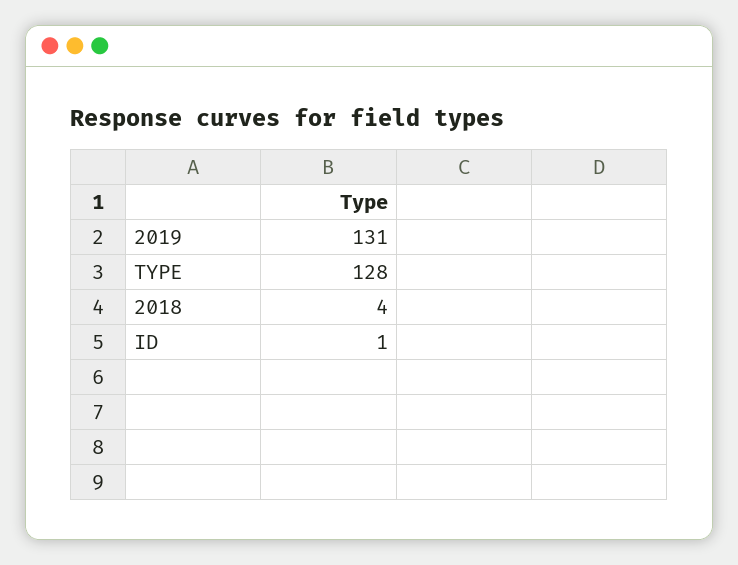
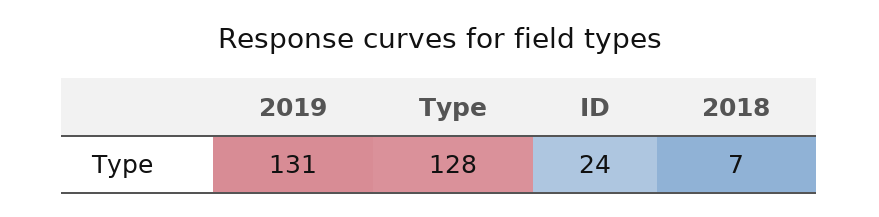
2018: 4 -> 7
ID: 1 -> 24

